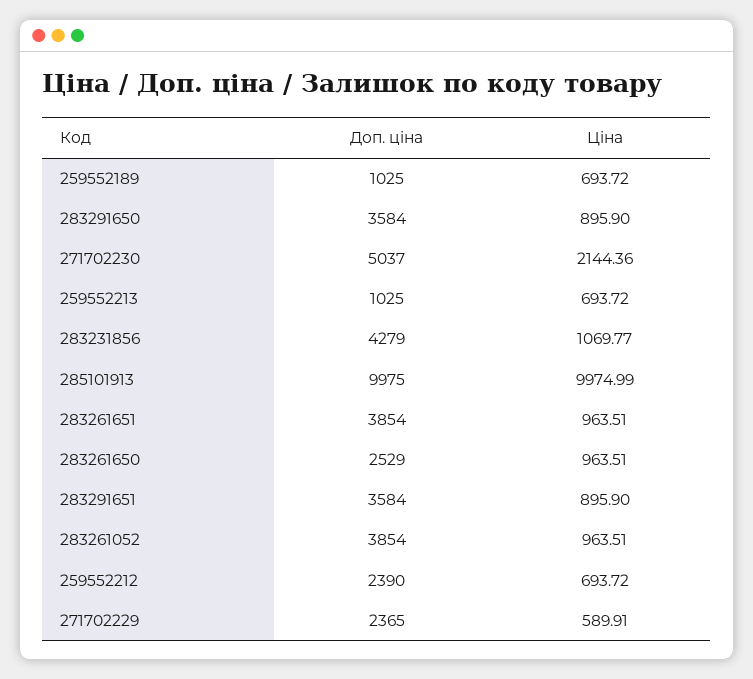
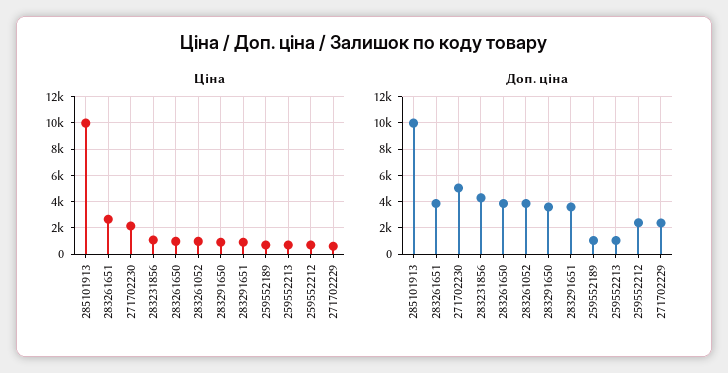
Ціна, 283261651: 963.51 -> 2500
Доп. ціна, 283261650: 2529 -> 4000

